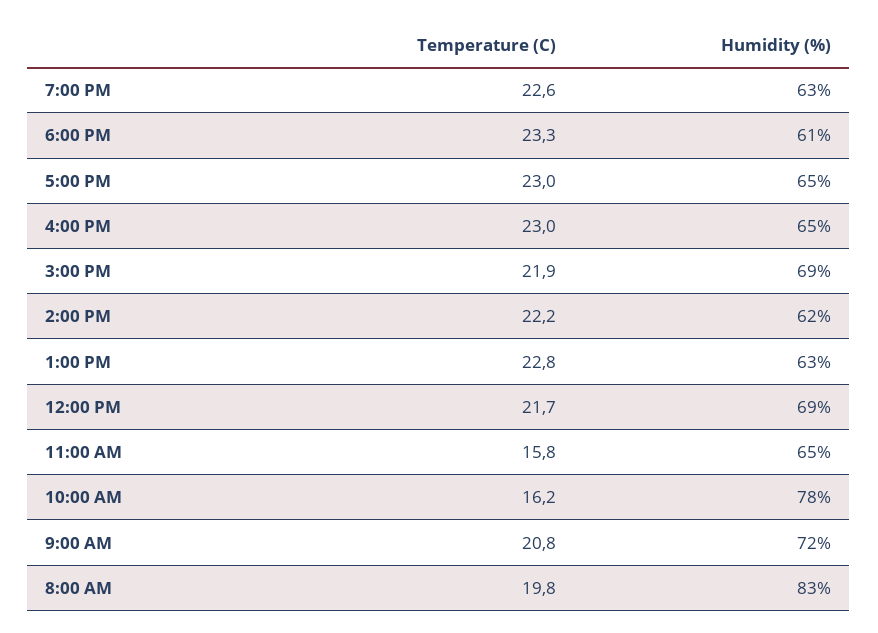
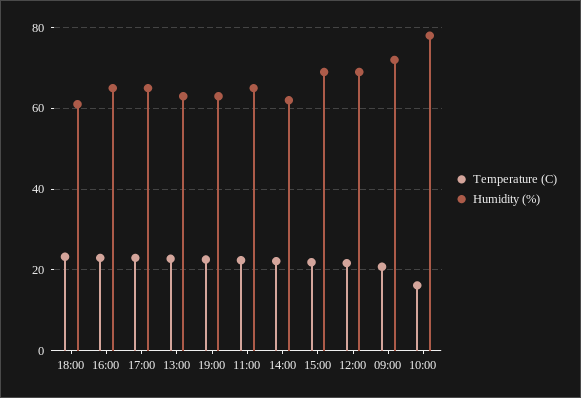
Temperature (C), 11:00 AM: 15.8 -> 22
Temperature (C), 8:00 AM: 19.8 -> none
Humidity (%), 8:00 AM: 83 -> none

